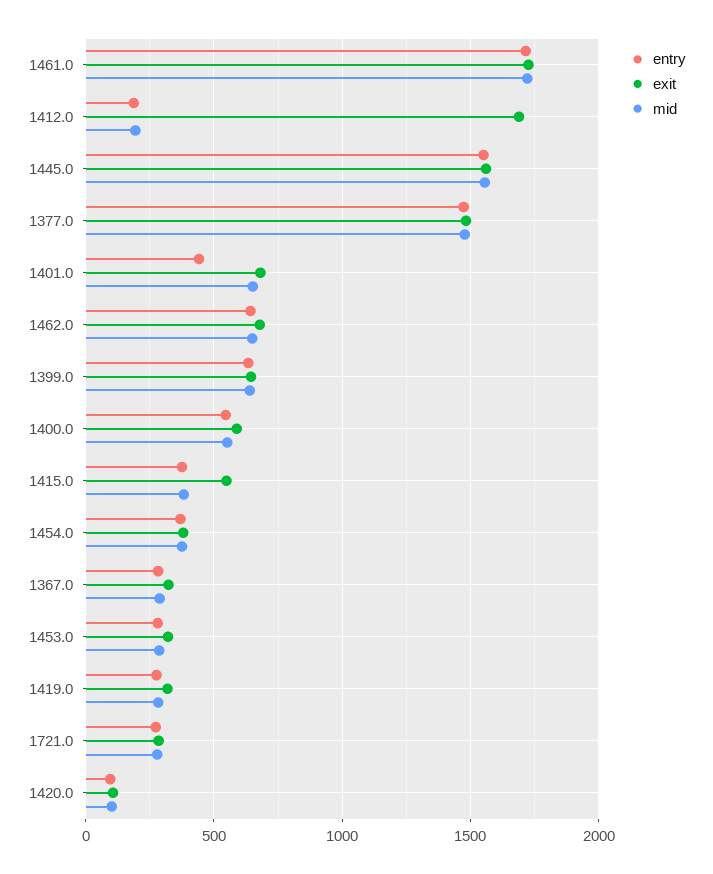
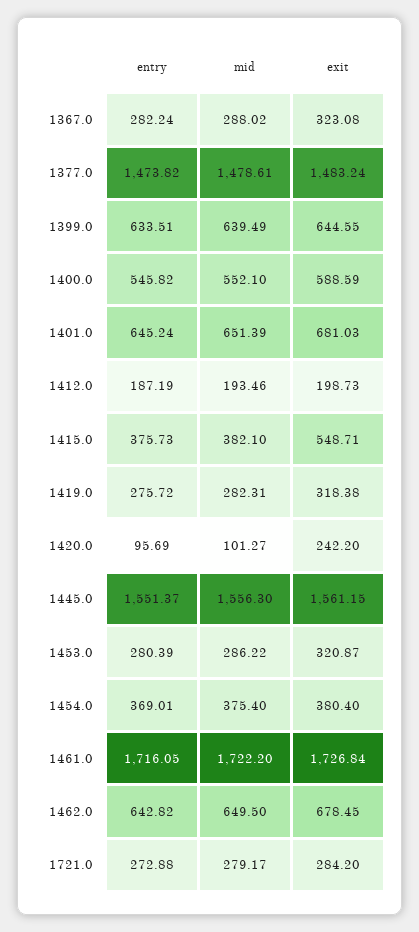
exit, 1412.0: 1700 -> 198.73
entry, 1401.0: 450 -> 645.24
exit, 1420.0: 100 -> 242.2

